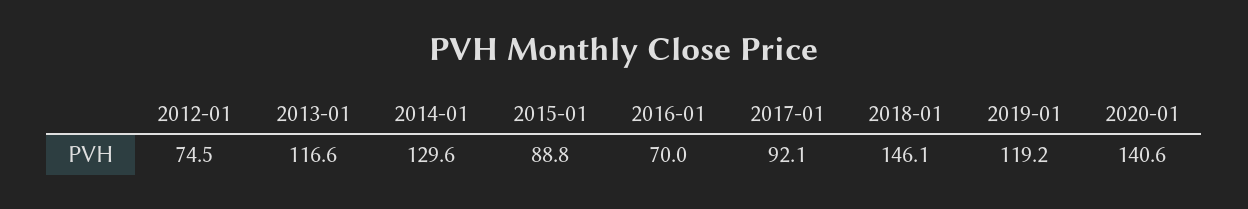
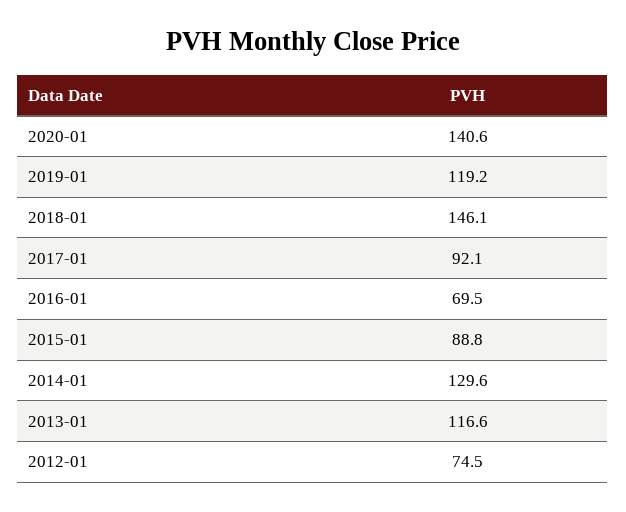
2016-01: 70 -> 69.5

